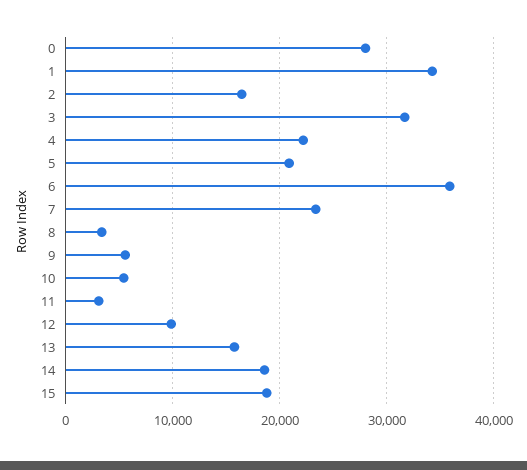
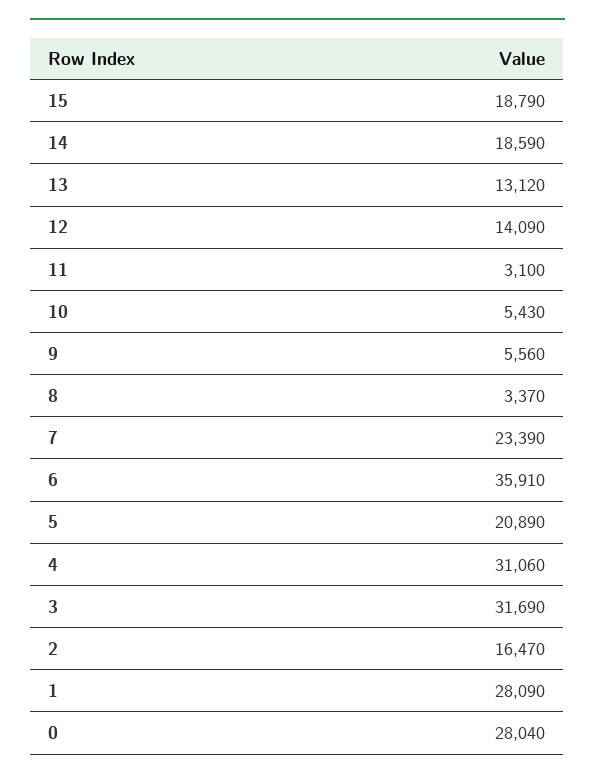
1: 34000 -> 28090
4: 22000 -> 31060
12: 10000 -> 14090
13: 16000 -> 13120

